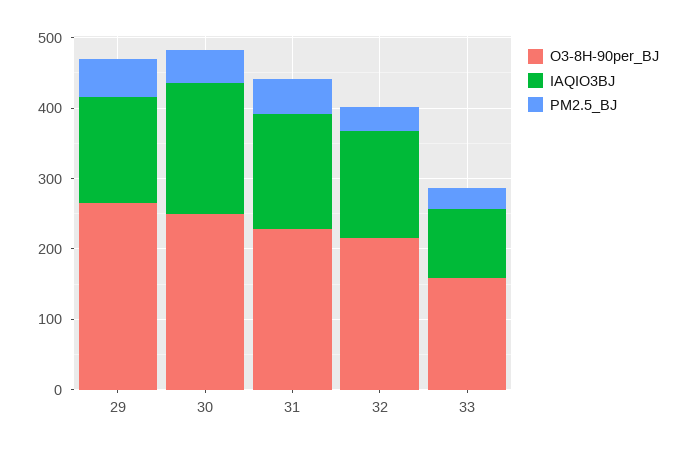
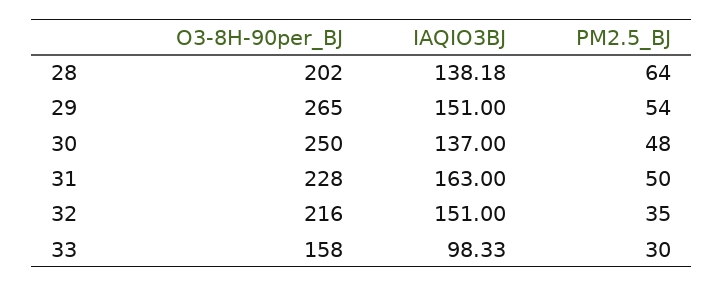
IAQIO3BJ, 30: 180 -> 137
O3-8H-90per_BJ, 28: none -> 202
IAQIO3BJ, 28: none -> 138.18
PM2.5_BJ, 28: none -> 64

